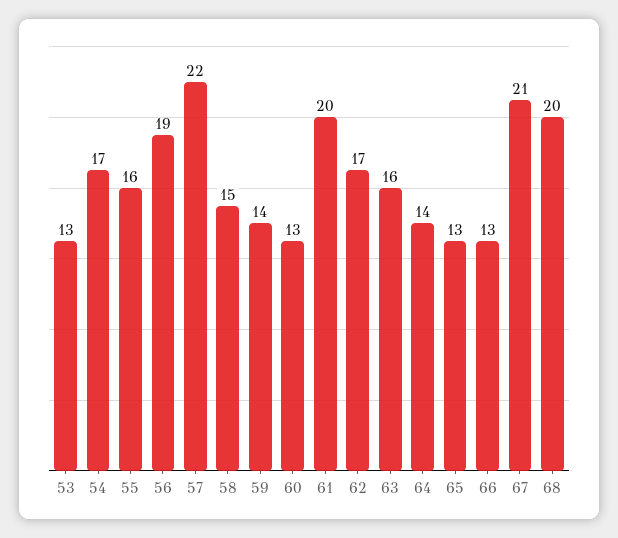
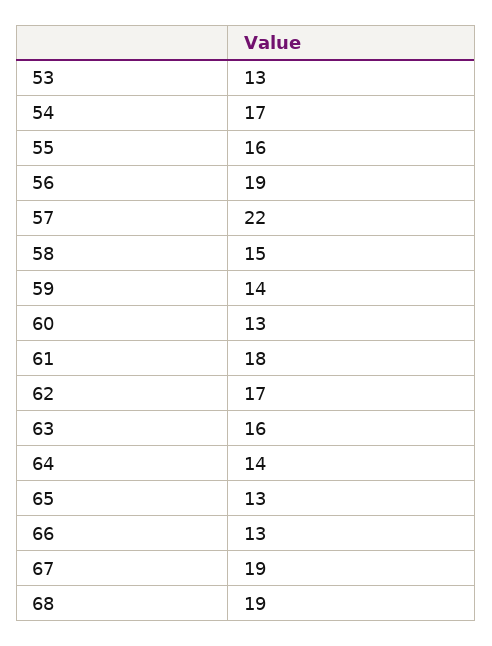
61: 20 -> 18
67: 21 -> 19
68: 20 -> 19

